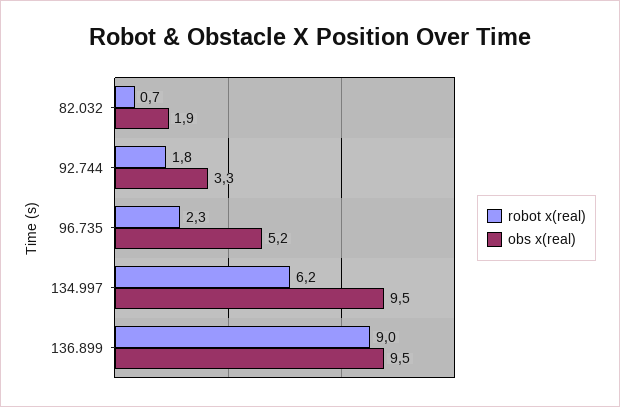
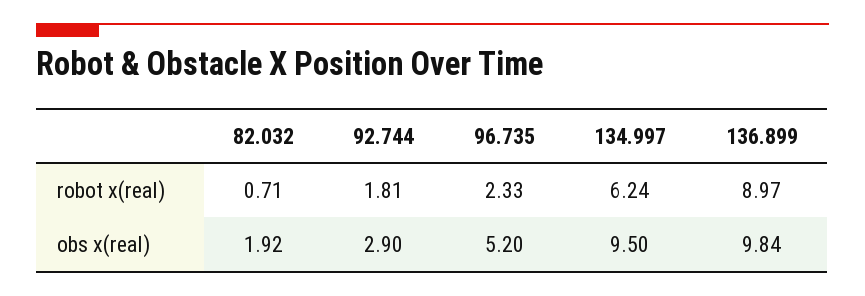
obs x(real), 92.744: 3.3 -> 2.9
obs x(real), 136.899: 9.5 -> 9.84

